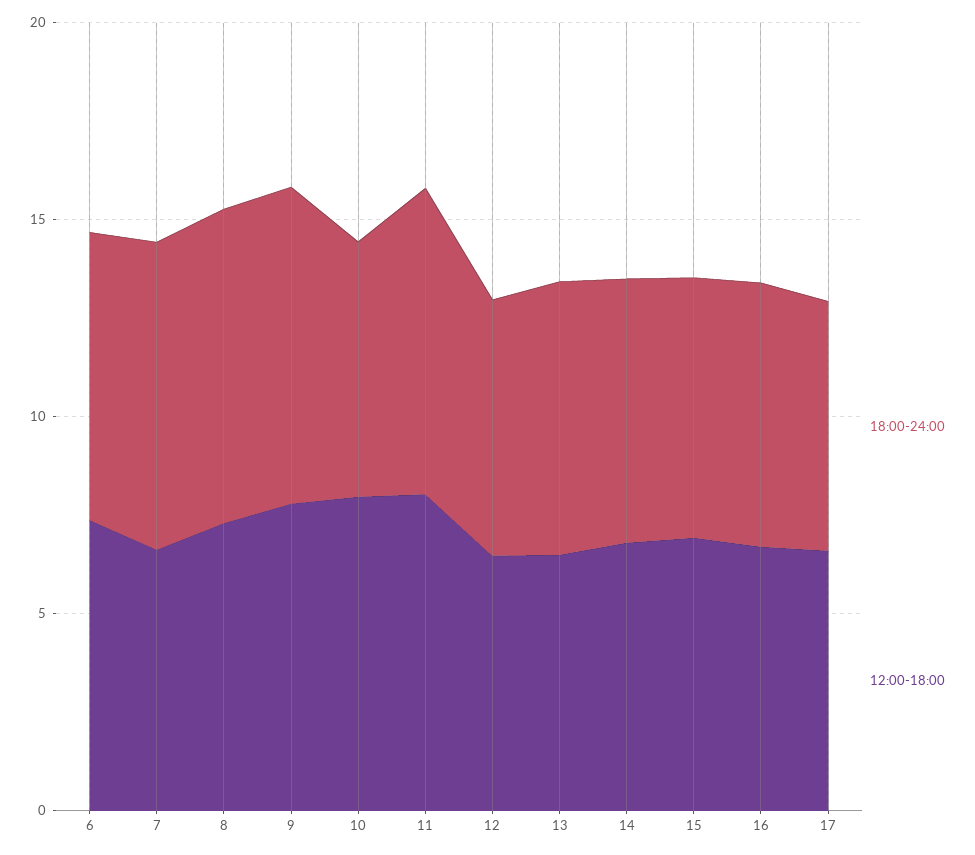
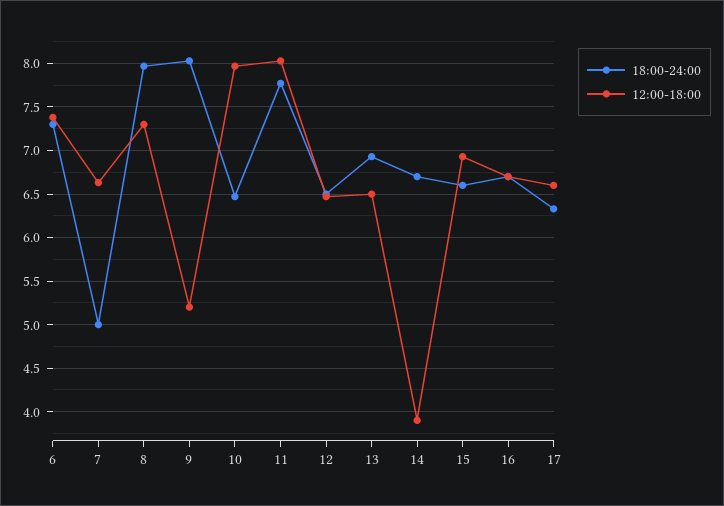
18:00-24:00, 7: 8 -> 5
12:00-18:00, 9: 8 -> 5.2
12:00-18:00, 14: 7 -> 3.9

